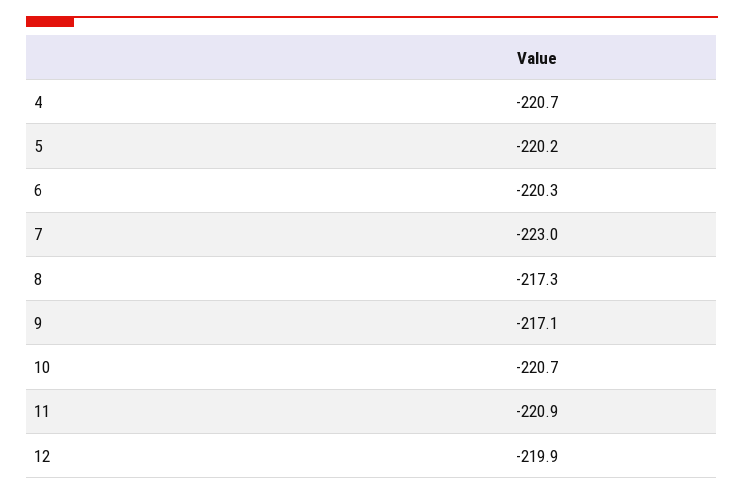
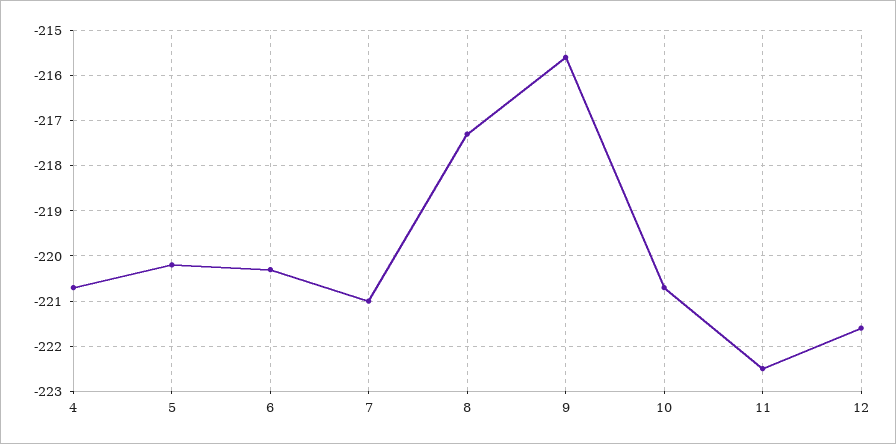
7: -223 -> -221
9: -217.1 -> -215.5
11: -220.9 -> -222.5
12: -219.9 -> -221.5

